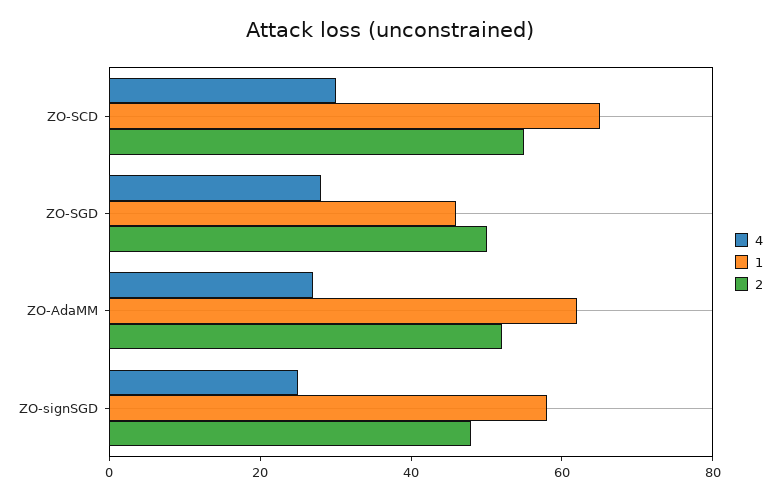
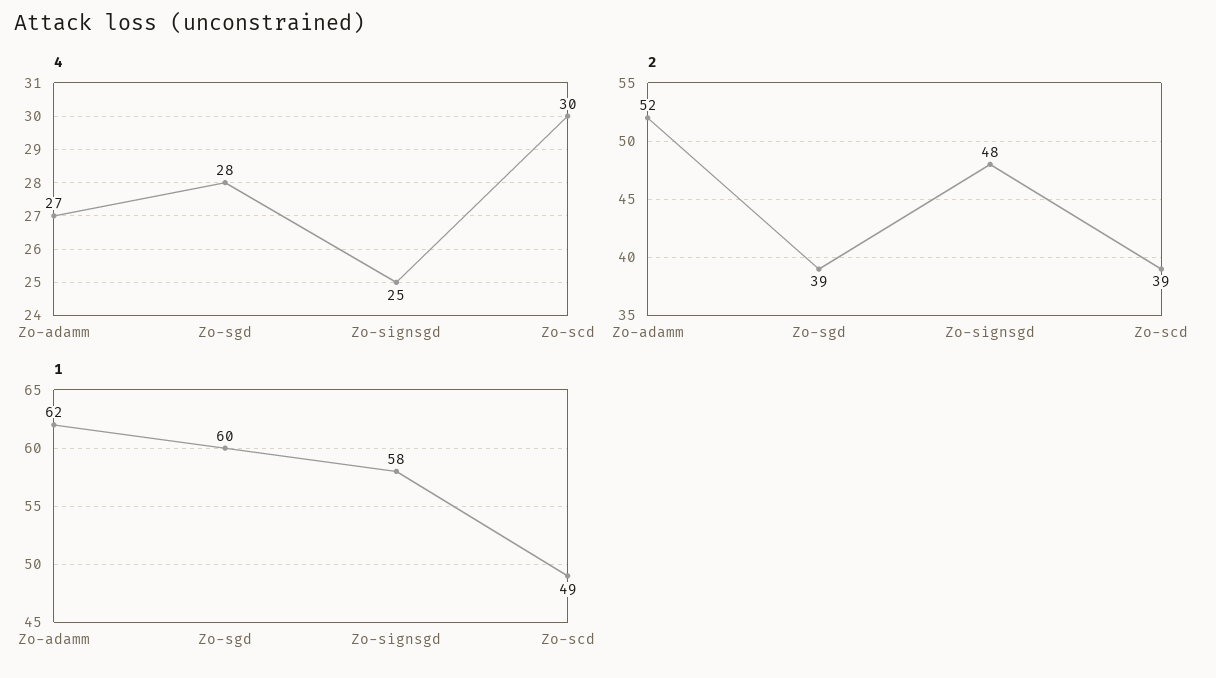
1, ZO-SCD: 65 -> 49
2, ZO-SCD: 55 -> 39
1, ZO-SGD: 45 -> 60
2, ZO-SGD: 50 -> 39

